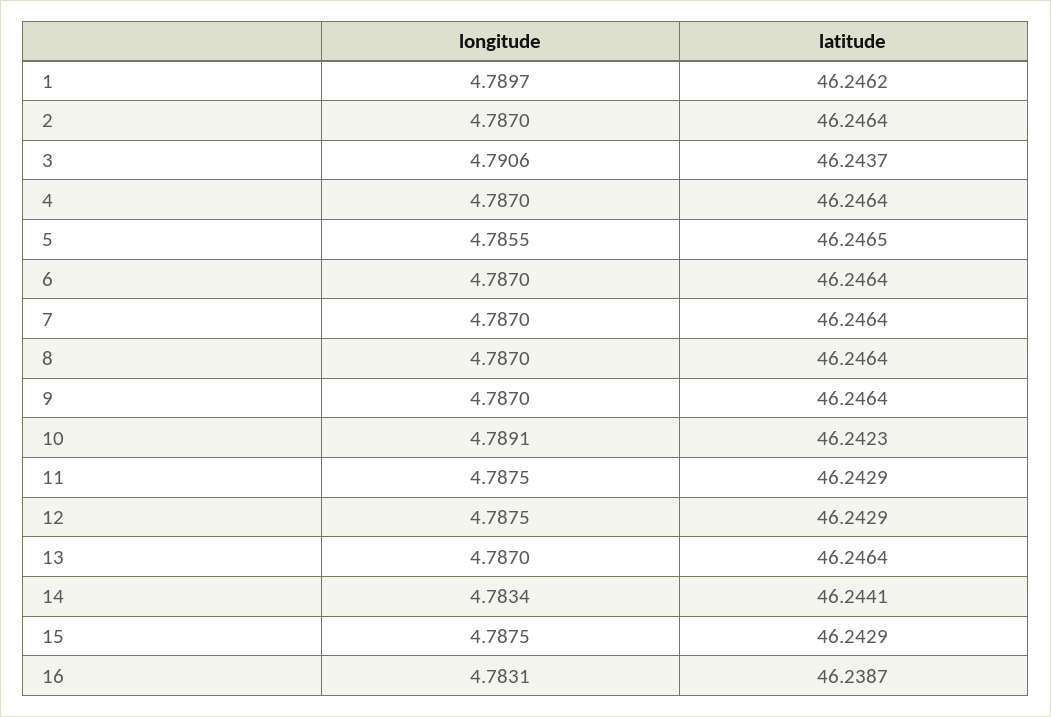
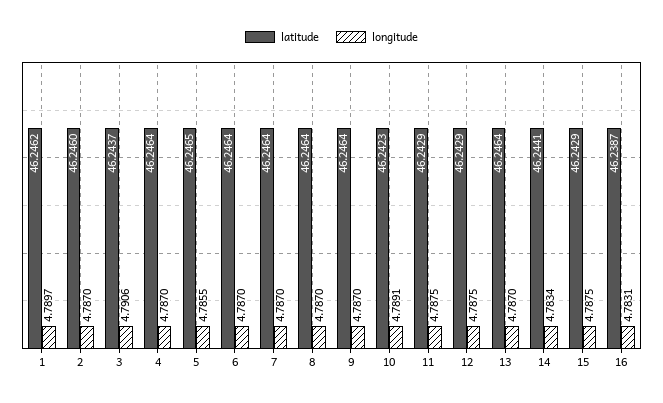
latitude, 2: 46.2464 -> 46.246

